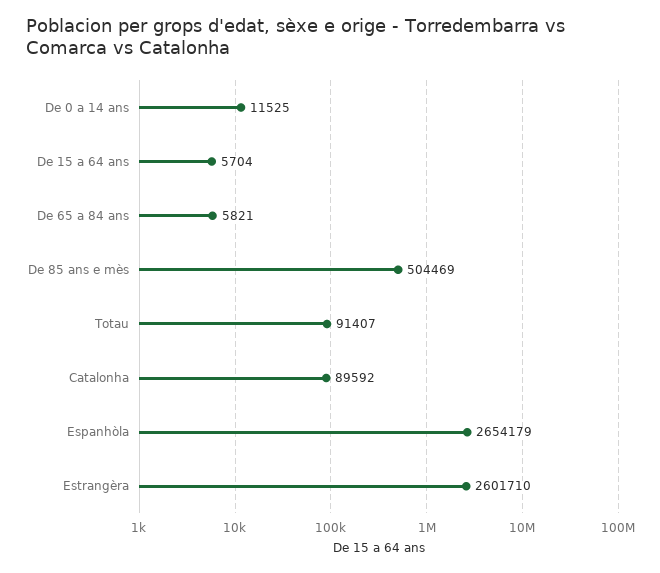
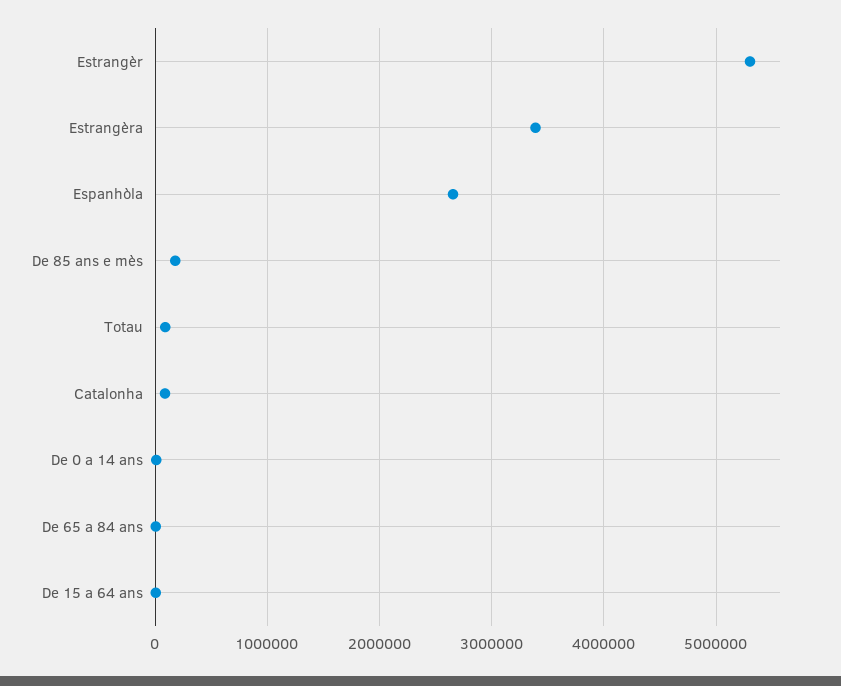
De 85 ans e mès: 504469 -> 200000
Estrangèra: 2601710 -> 3400000
Estrangèr: none -> 5300000

